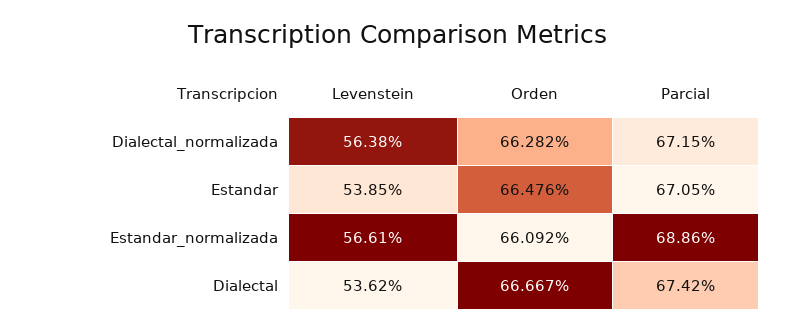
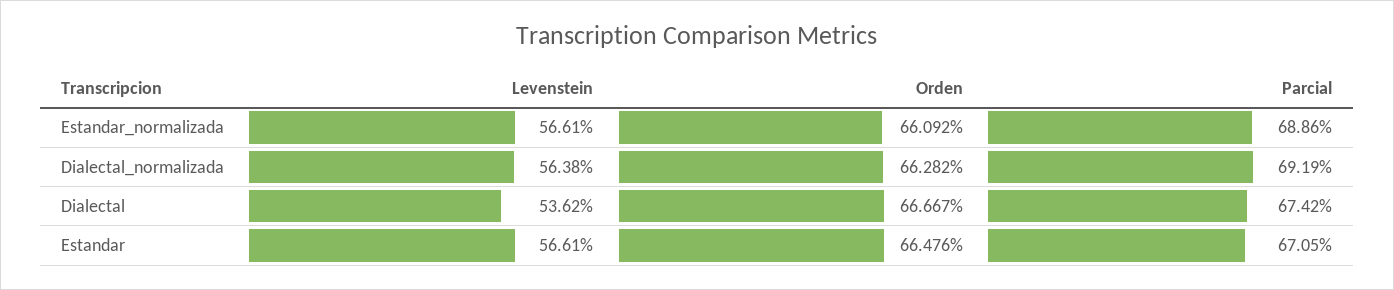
Parcial, Dialectal_normalizada: 67.15 -> 69.19
Levenstein, Estandar: 53.85 -> 56.61

